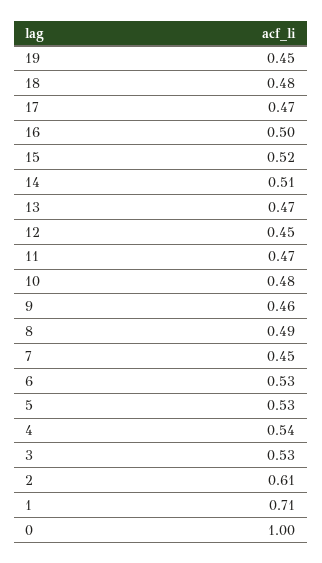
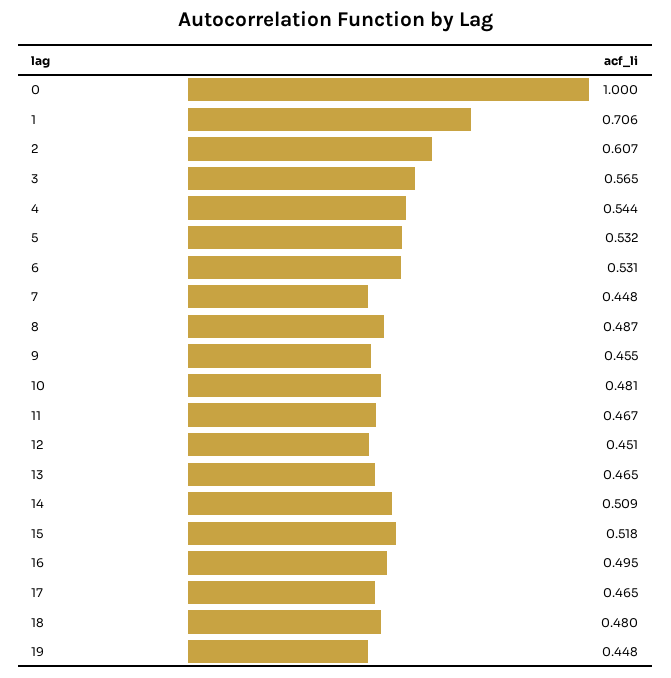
3: 0.53 -> 0.565

